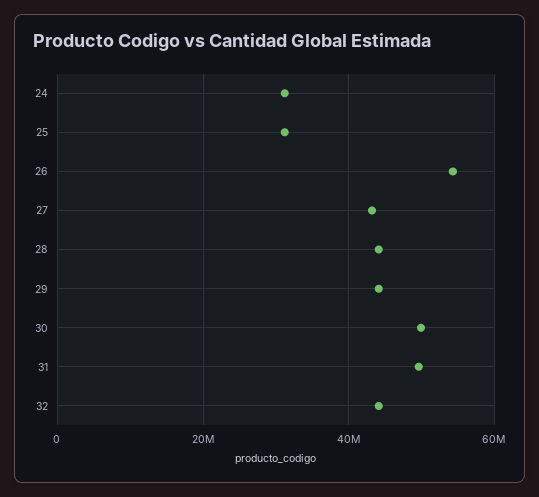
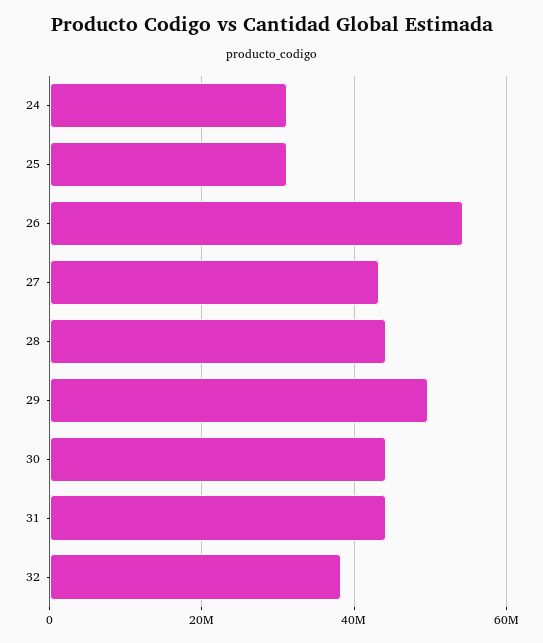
29: 44000000 -> 50000000
30: 50000000 -> 44000000
31: 50000000 -> 44000000
32: 44000000 -> 38000000

